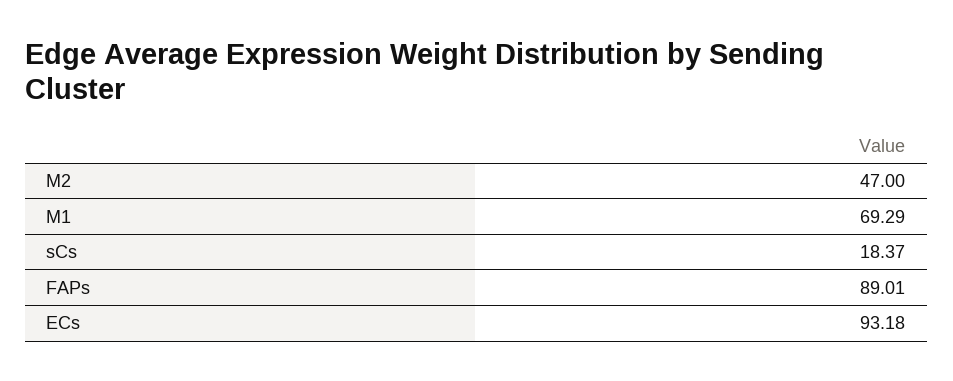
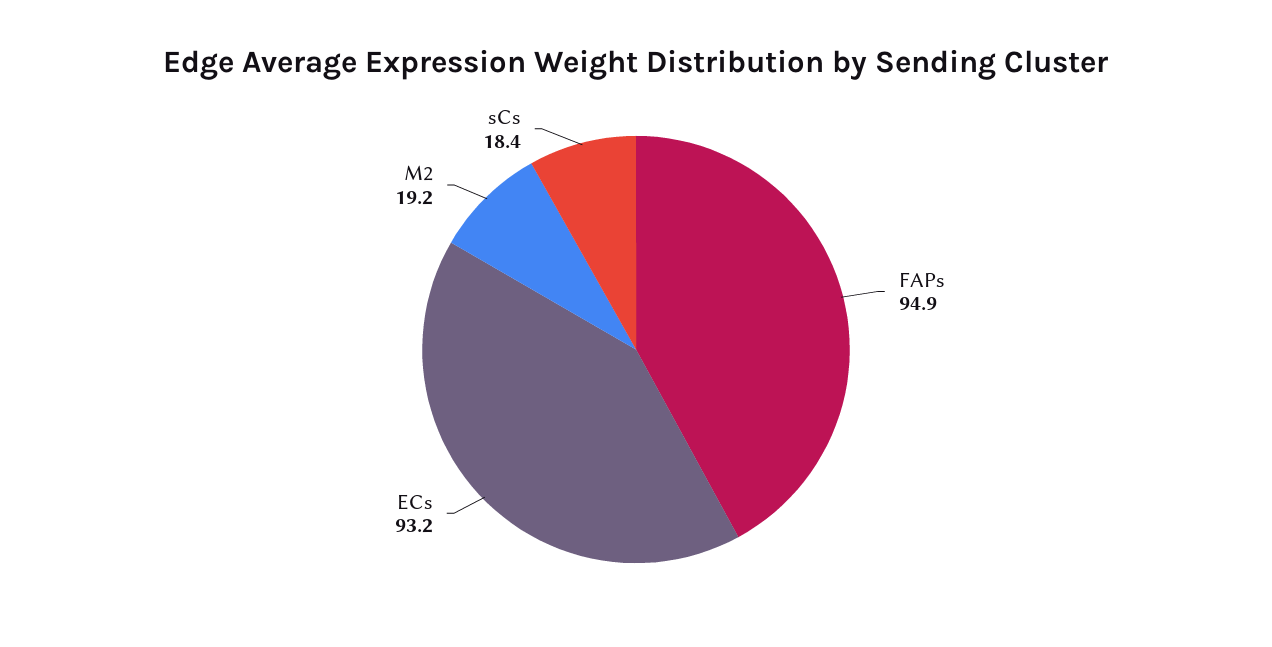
M2: 47 -> 19.2
M1: 69.29 -> none
FAPs: 89.01 -> 94.9

